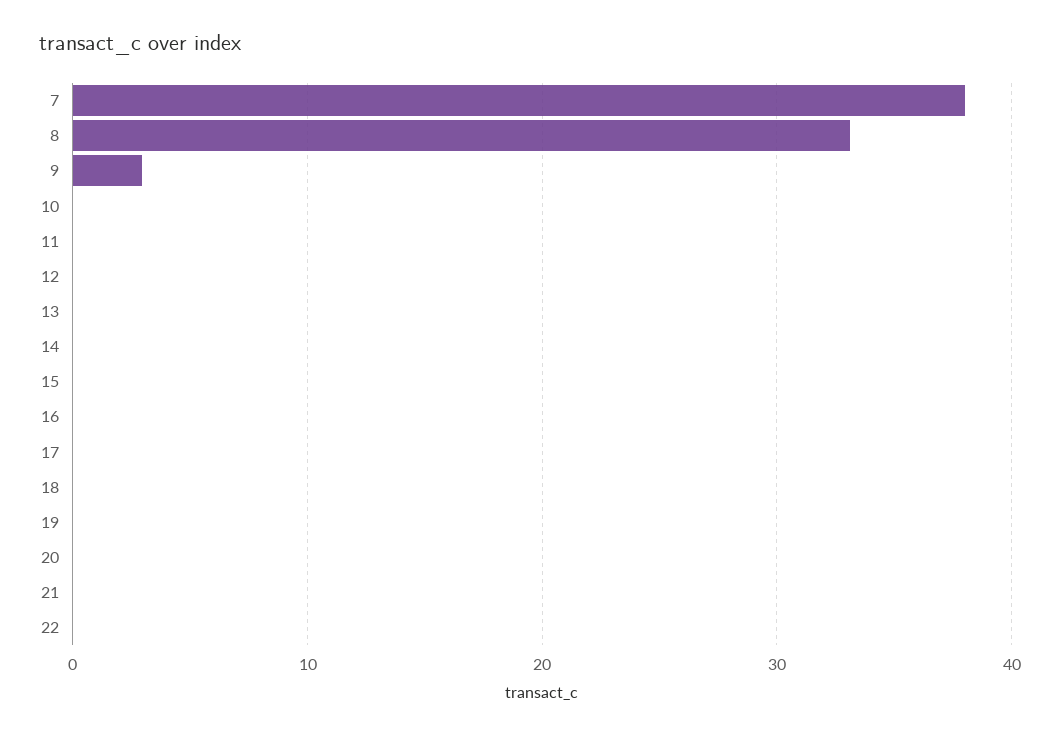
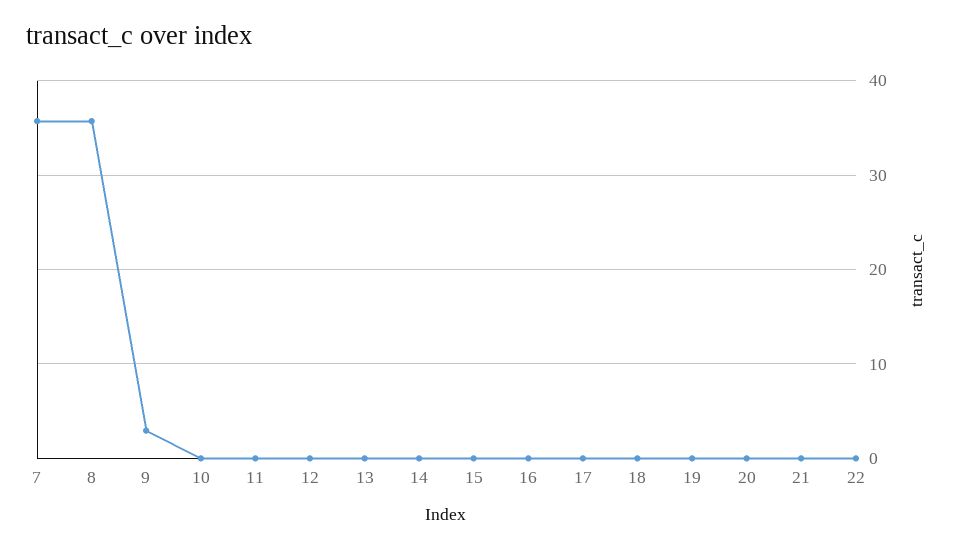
7: 38 -> 36
8: 33 -> 36

